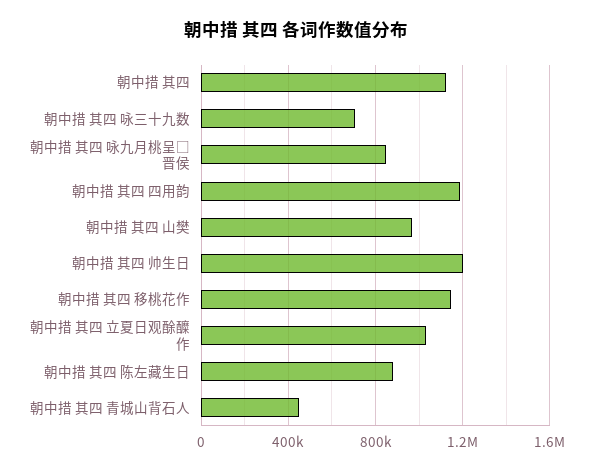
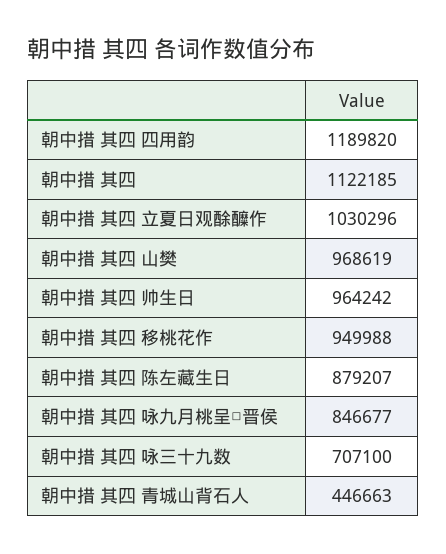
朝中措 其四 帅生日: 1200000 -> 964242
朝中措 其四 移桃花作: 1150000 -> 949988

